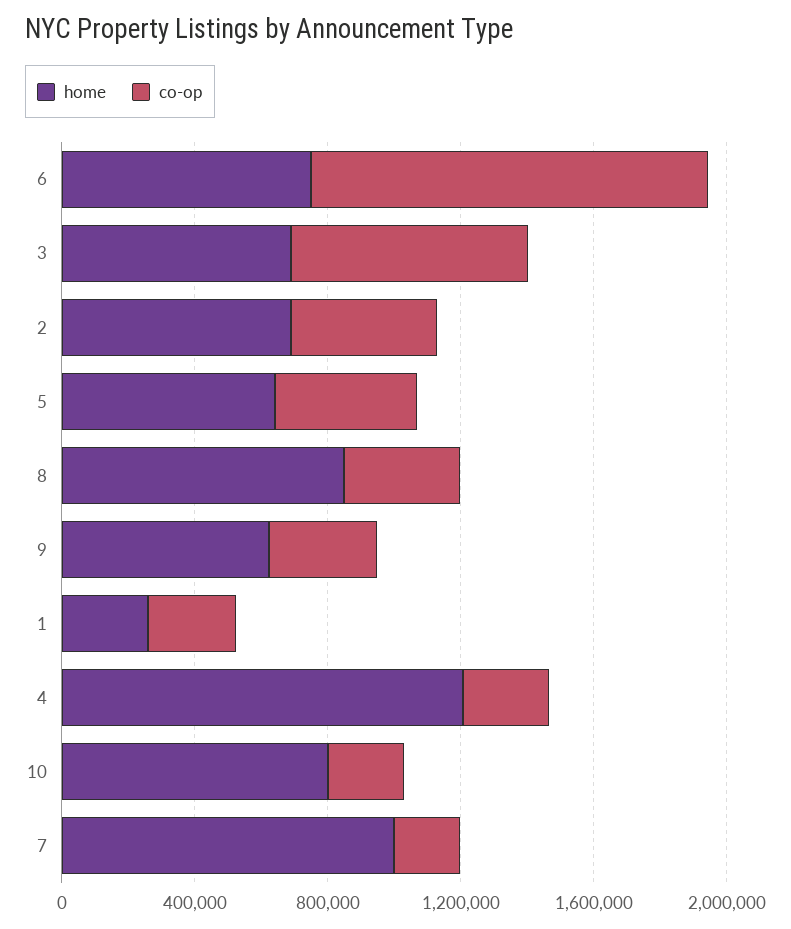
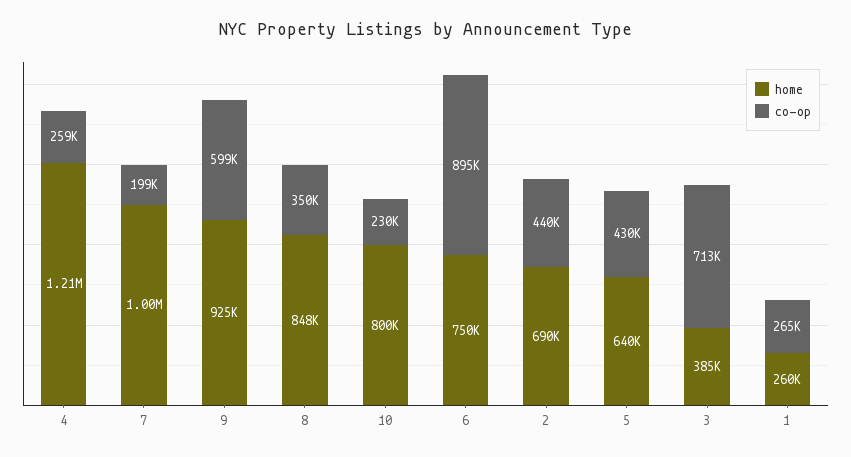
co-op, 6: 1200000 -> 895000
home, 3: 700000 -> 385000
home, 9: 600000 -> 925000
co-op, 9: 300000 -> 599000

